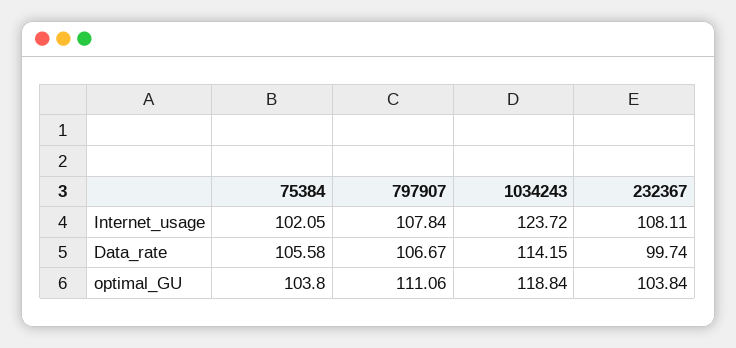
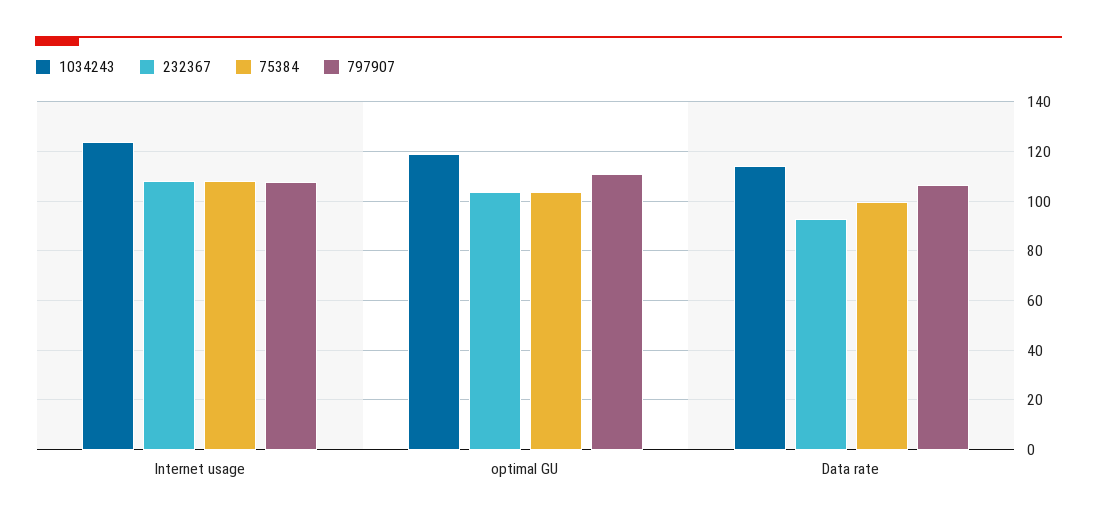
75384, Internet_usage: 102.05 -> 107.5
75384, Data_rate: 105.58 -> 100
232367, Data_rate: 99.74 -> 92.5

